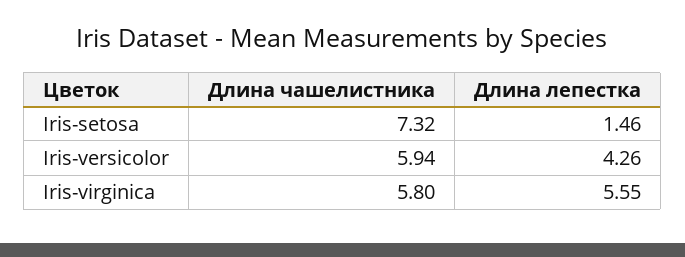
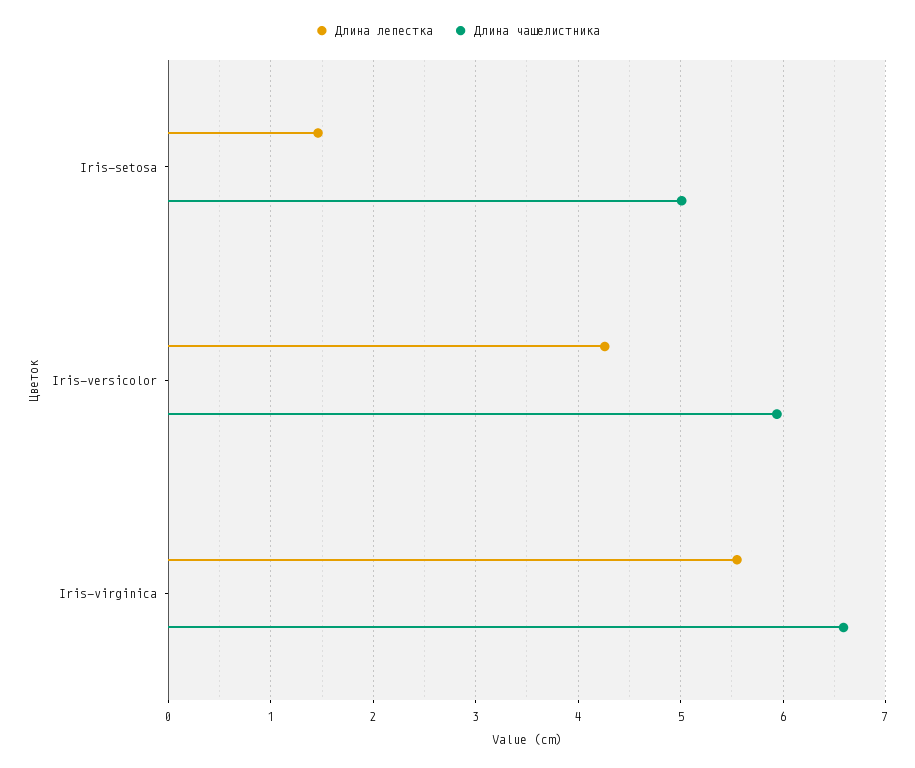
Длина чашелистника, Iris-setosa: 7.32 -> 5
Длина чашелистника, Iris-virginica: 5.8 -> 6.6

